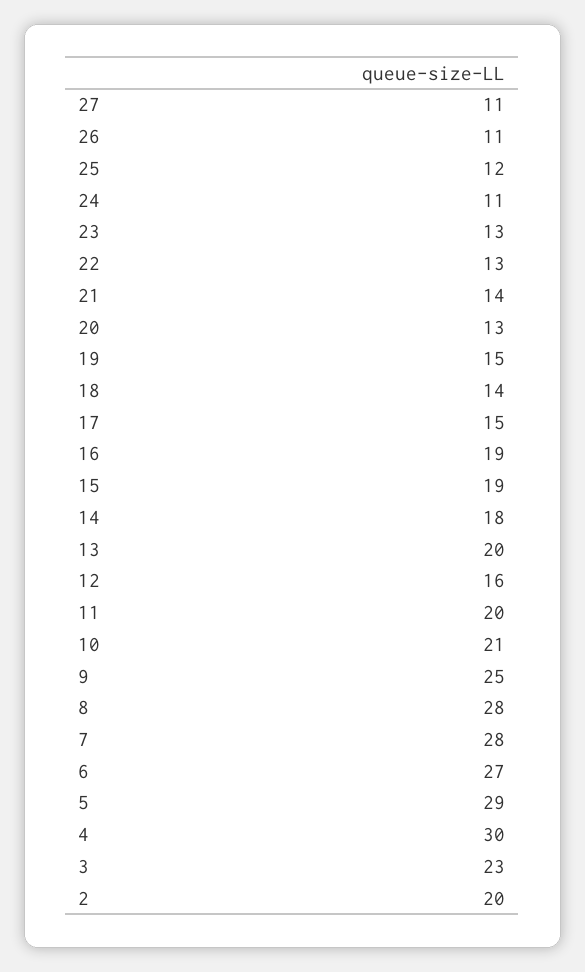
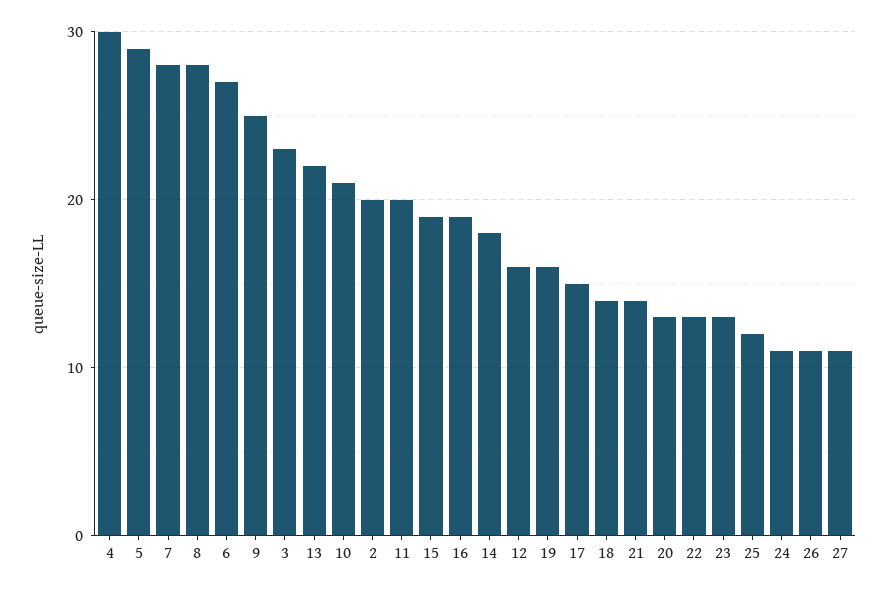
19: 15 -> 16
13: 20 -> 22

